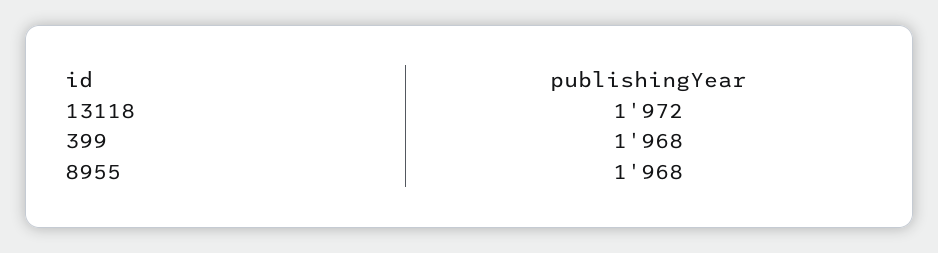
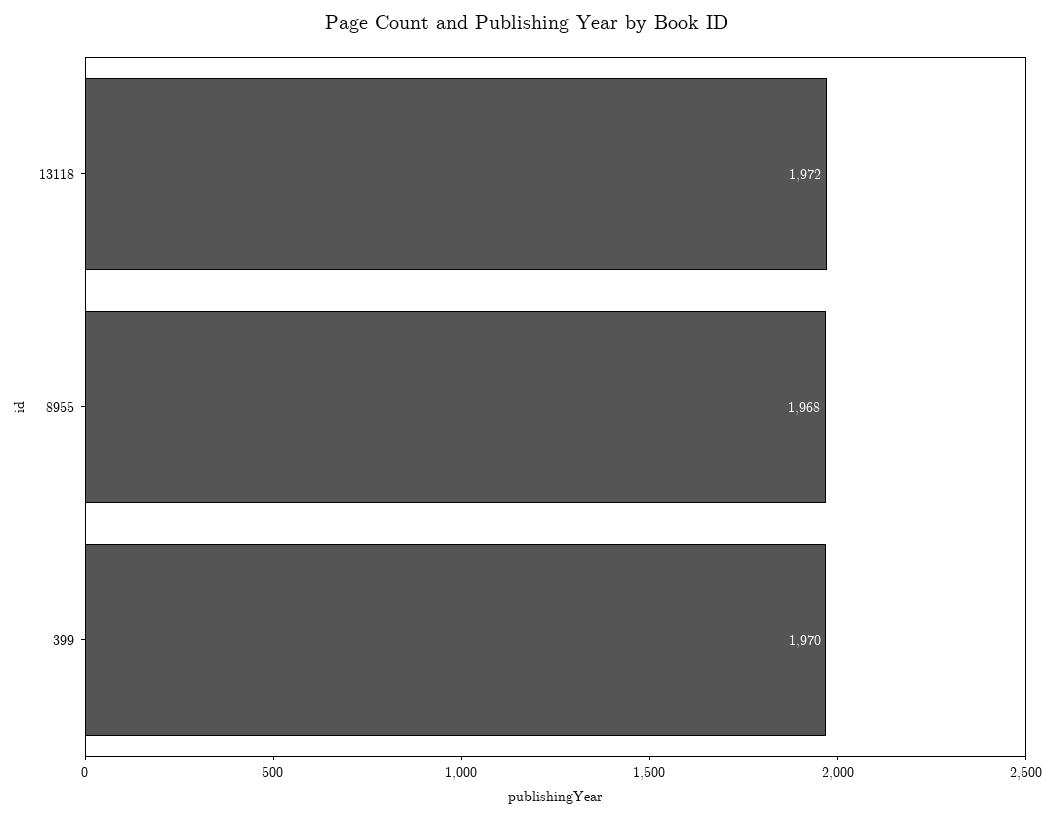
399: 1968 -> 1970

